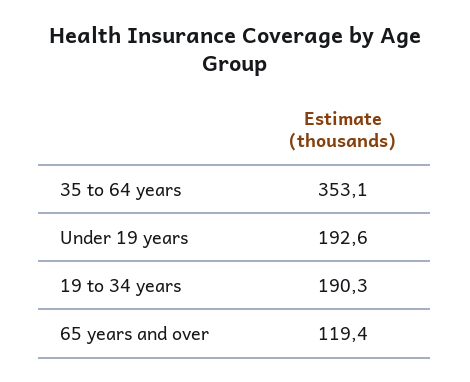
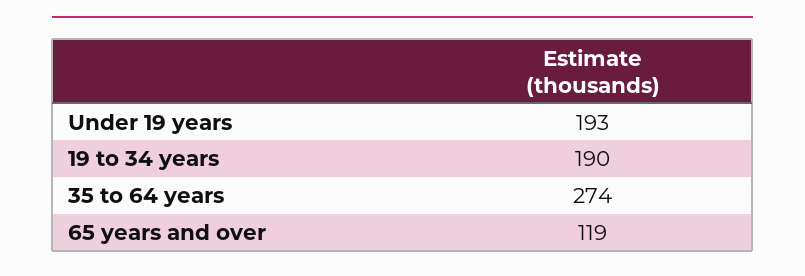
35 to 64 years: 353.1 -> 274

